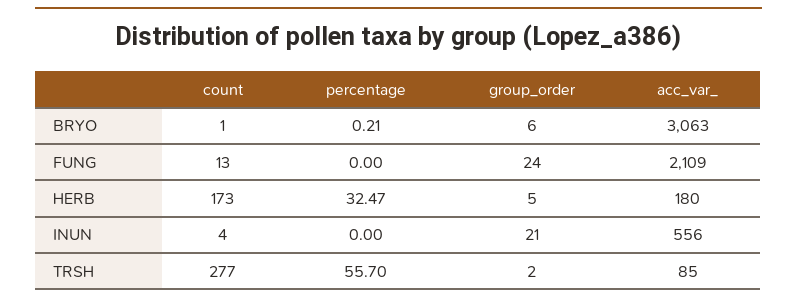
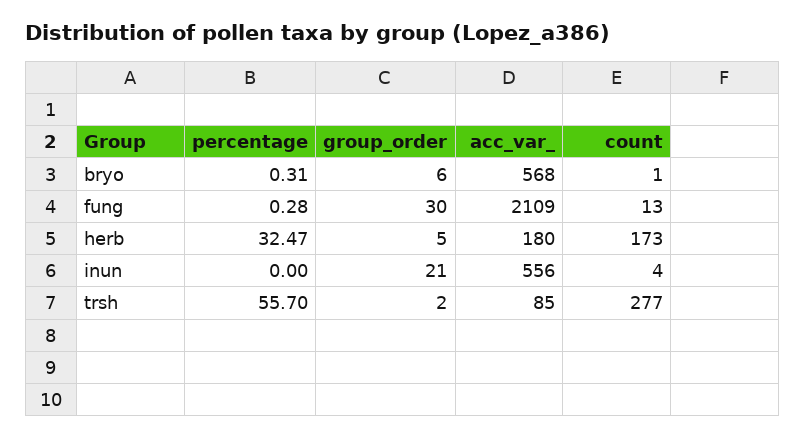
percentage, BRYO: 0.21 -> 0.31
acc_var_, BRYO: 3063 -> 568
percentage, FUNG: 0 -> 0.28
group_order, FUNG: 24 -> 30

